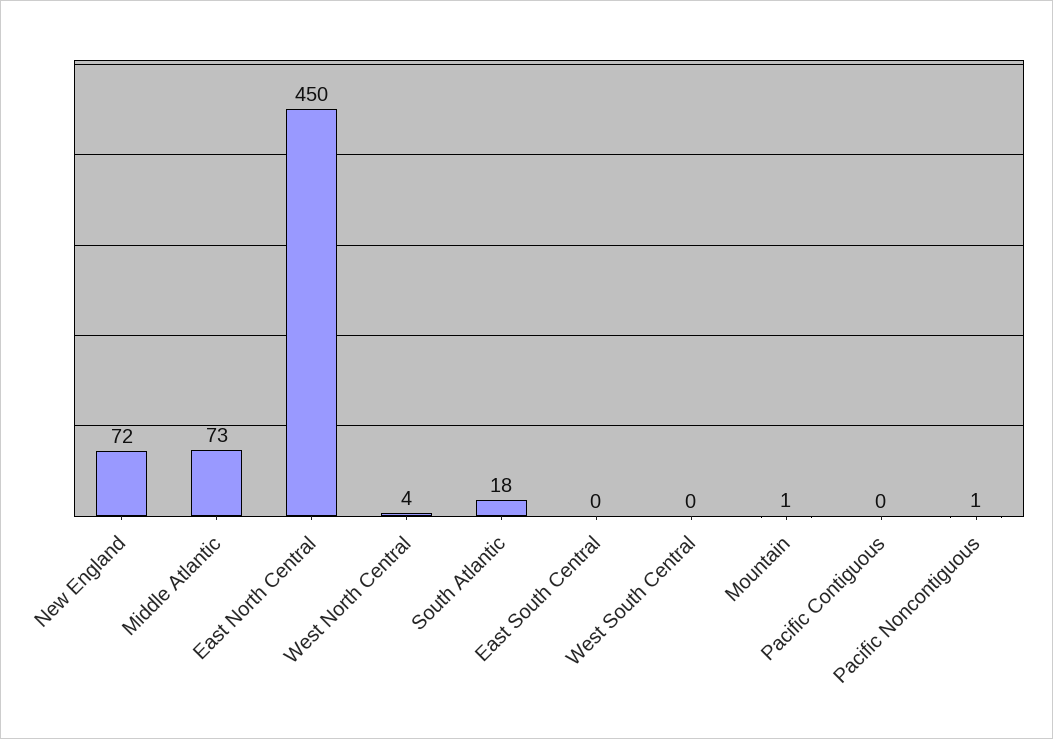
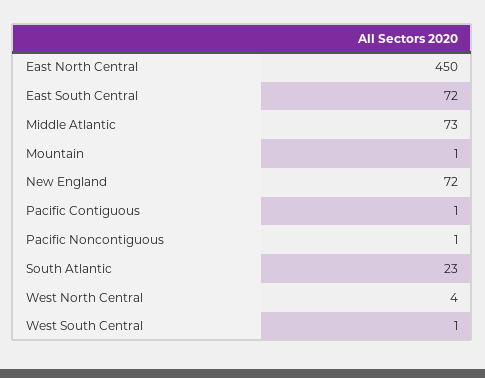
South Atlantic: 18 -> 23
East South Central: 0 -> 72
West South Central: 0 -> 1
Pacific Contiguous: 0 -> 1

